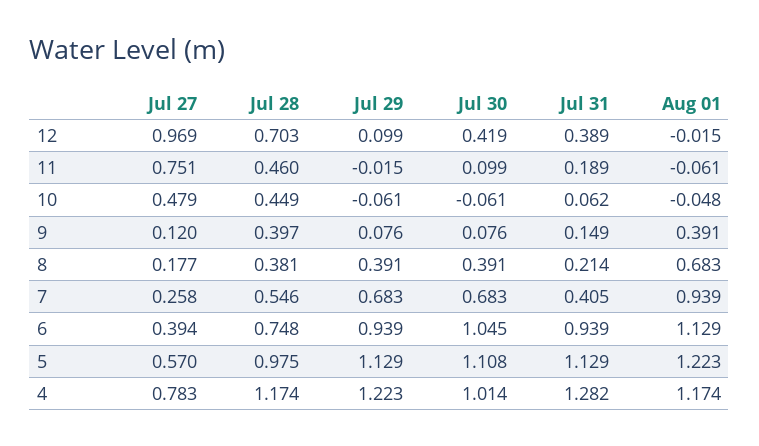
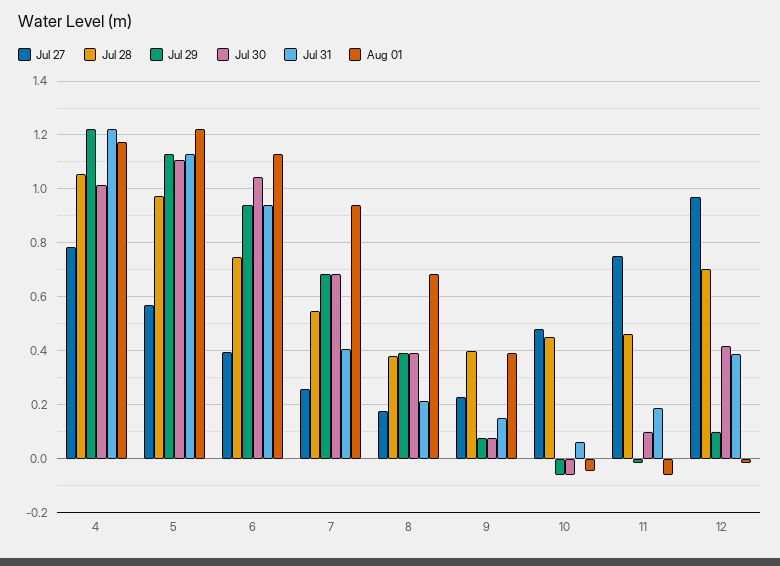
Jul 27, 9: 0.12 -> 0.225
Jul 28, 4: 1.174 -> 1.05
Jul 31, 4: 1.282 -> 1.225

